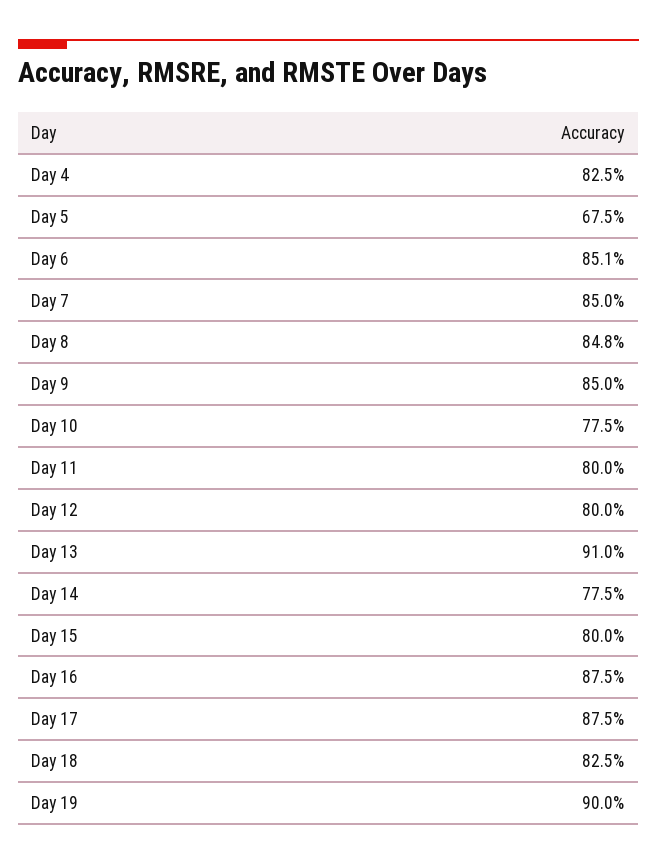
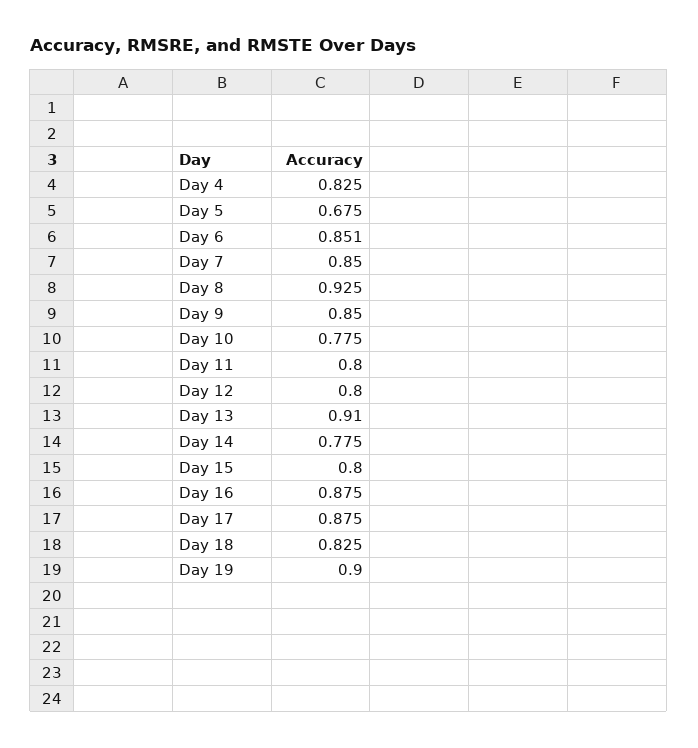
Day 8: 0.848 -> 0.925

